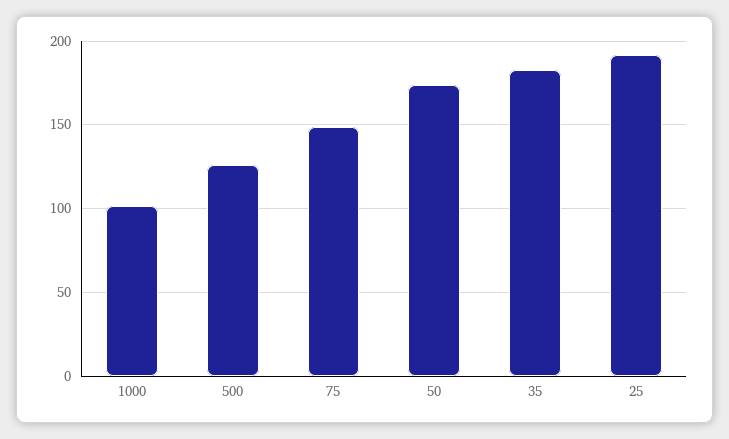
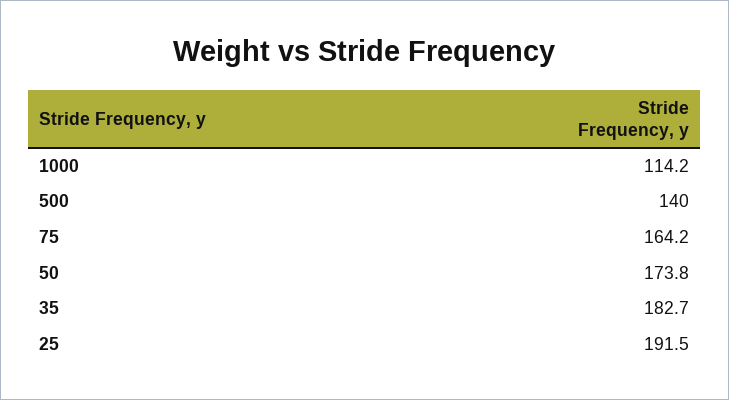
1000: 100 -> 114.2
500: 125 -> 140
75: 150 -> 164.2

